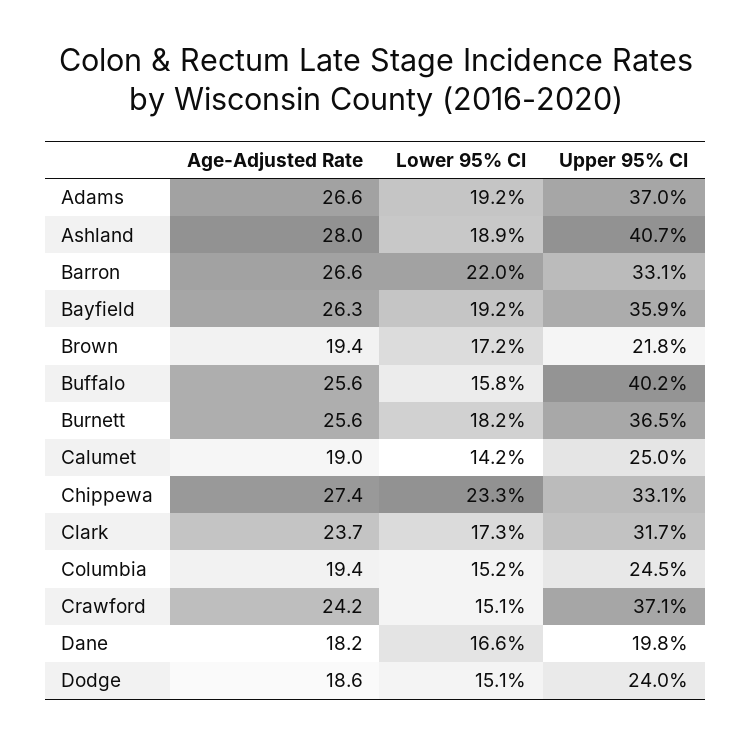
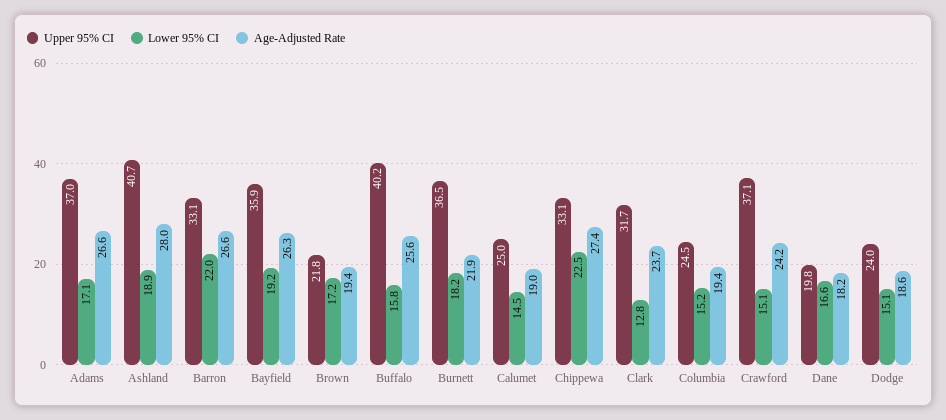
Lower 95% CI, Adams: 19.2 -> 17.1
Age-Adjusted Rate, Burnett: 25.6 -> 21.9
Lower 95% CI, Calumet: 14.2 -> 14.5
Lower 95% CI, Chippewa: 23.3 -> 22.5
Lower 95% CI, Clark: 17.3 -> 12.8

